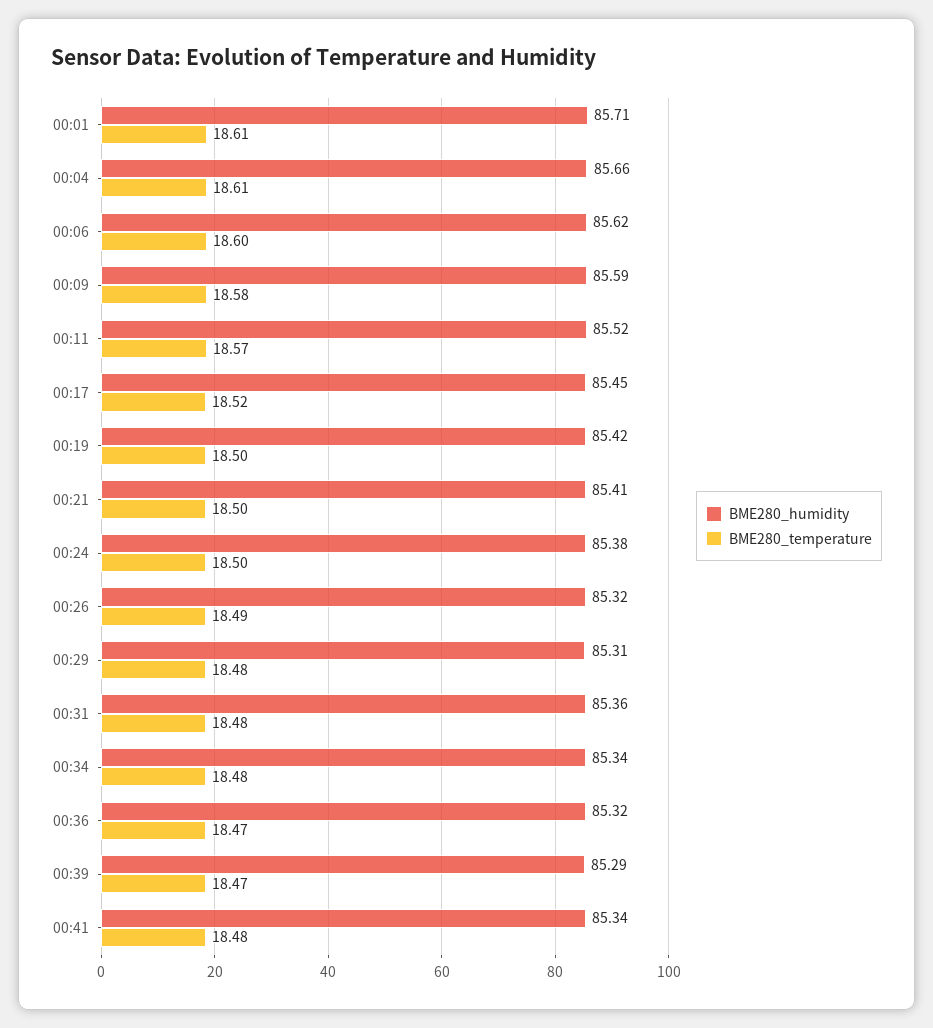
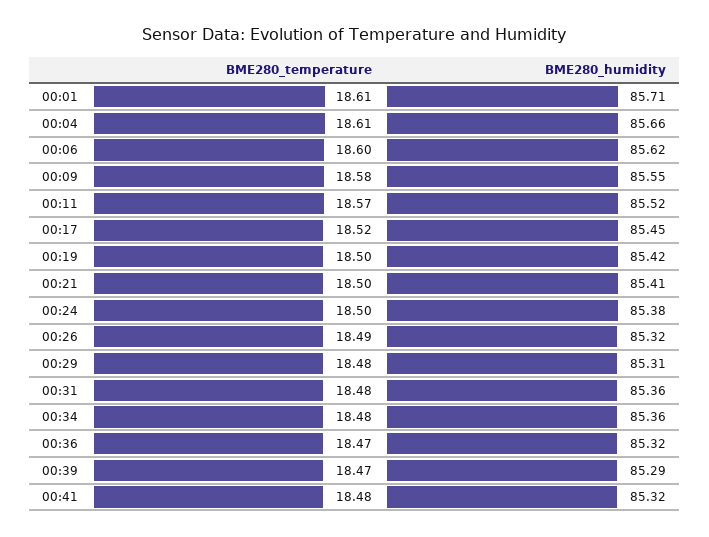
BME280_humidity, 00:09: 85.59 -> 85.55
BME280_humidity, 00:34: 85.34 -> 85.36
BME280_humidity, 00:41: 85.34 -> 85.32

